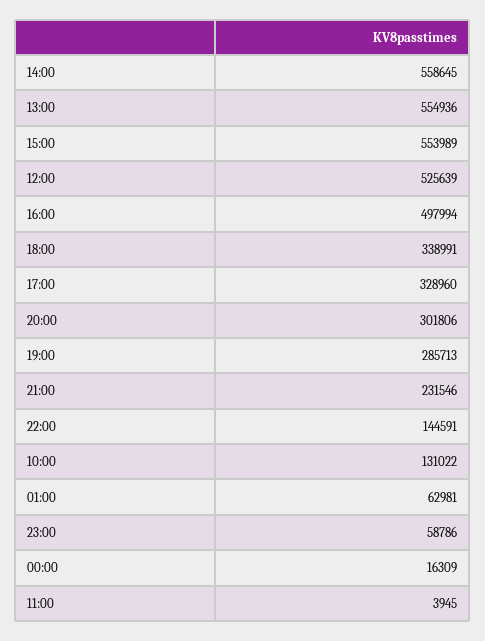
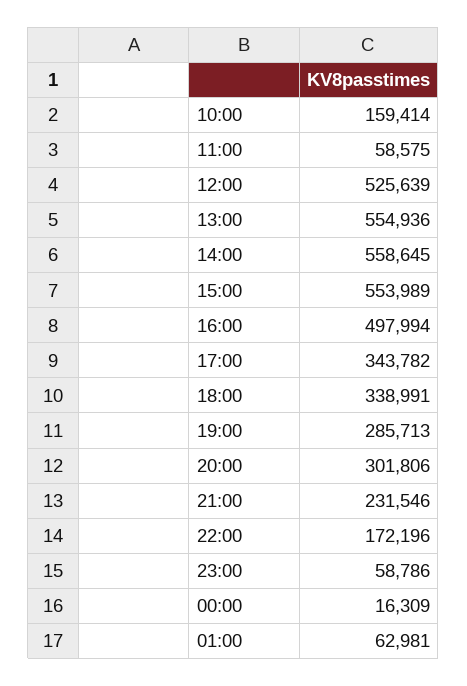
17:00: 328960 -> 343782
22:00: 144591 -> 172196
10:00: 131022 -> 159414
11:00: 3945 -> 58575

